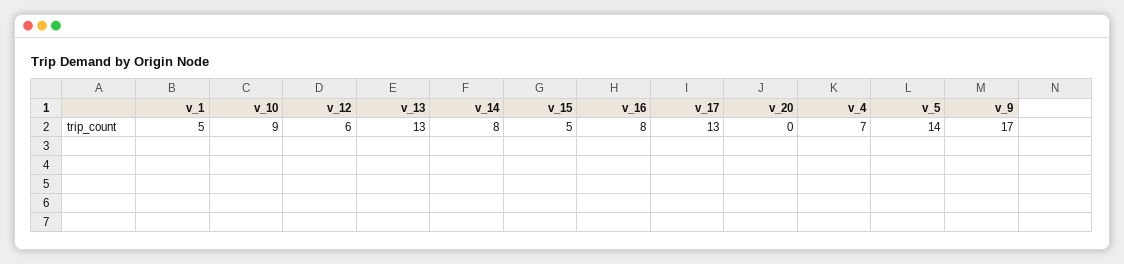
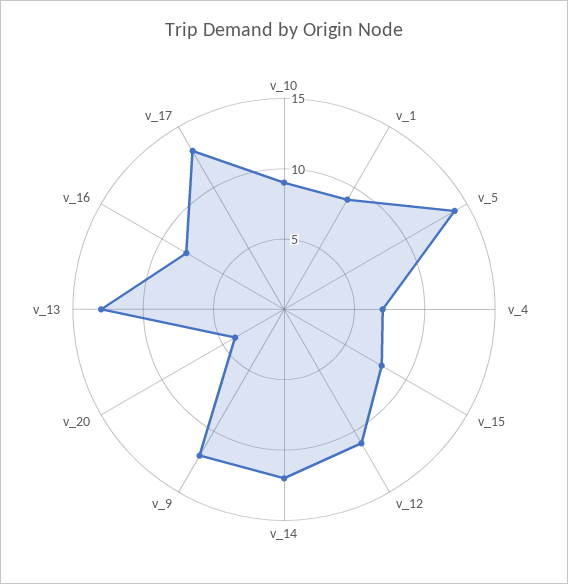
v_1: 5 -> 9
v_12: 6 -> 11
v_14: 8 -> 12
v_15: 5 -> 8
v_20: 0 -> 4
v_9: 17 -> 12

